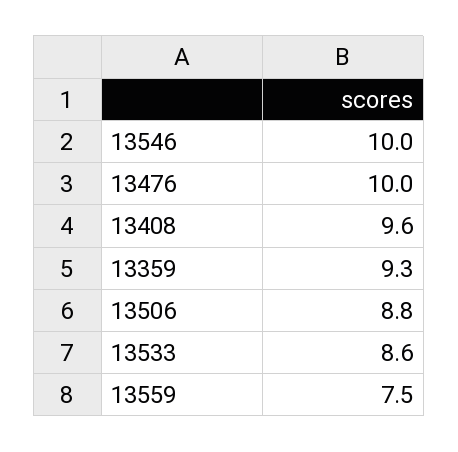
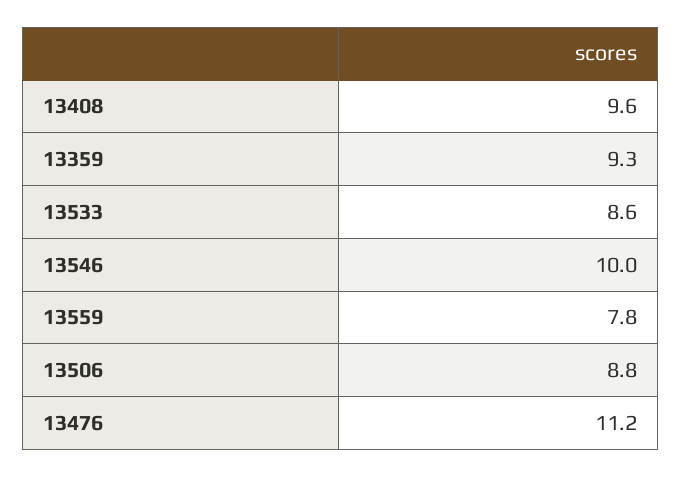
13476: 10 -> 11.2
13559: 7.5 -> 7.8

